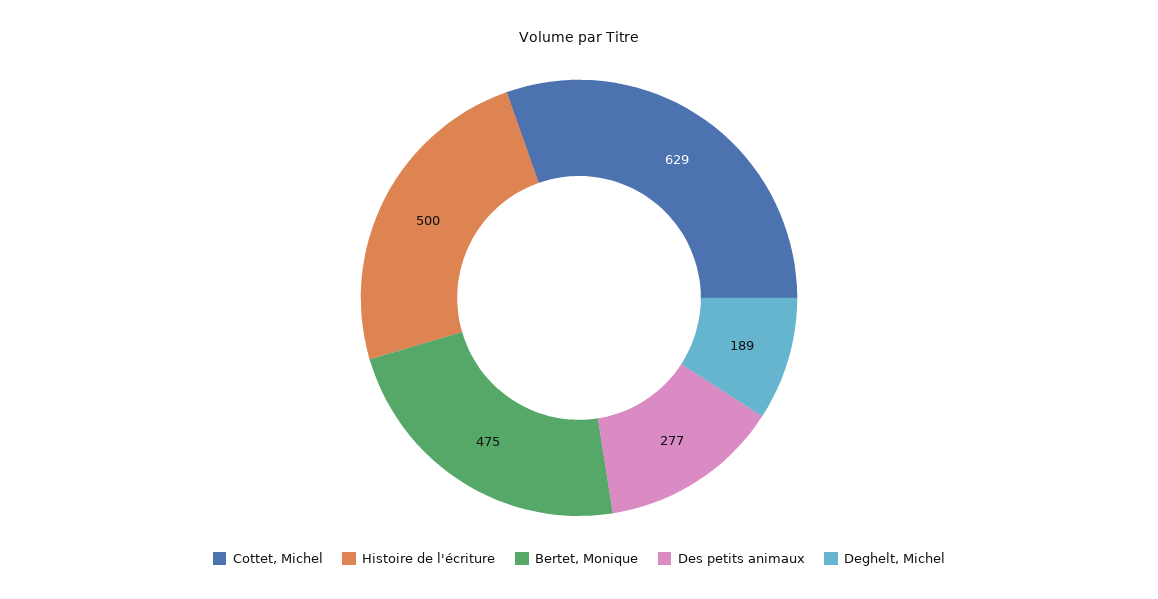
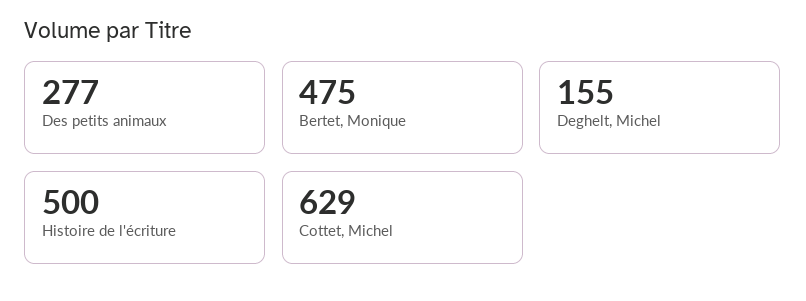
Deghelt, Michel: 189 -> 155

